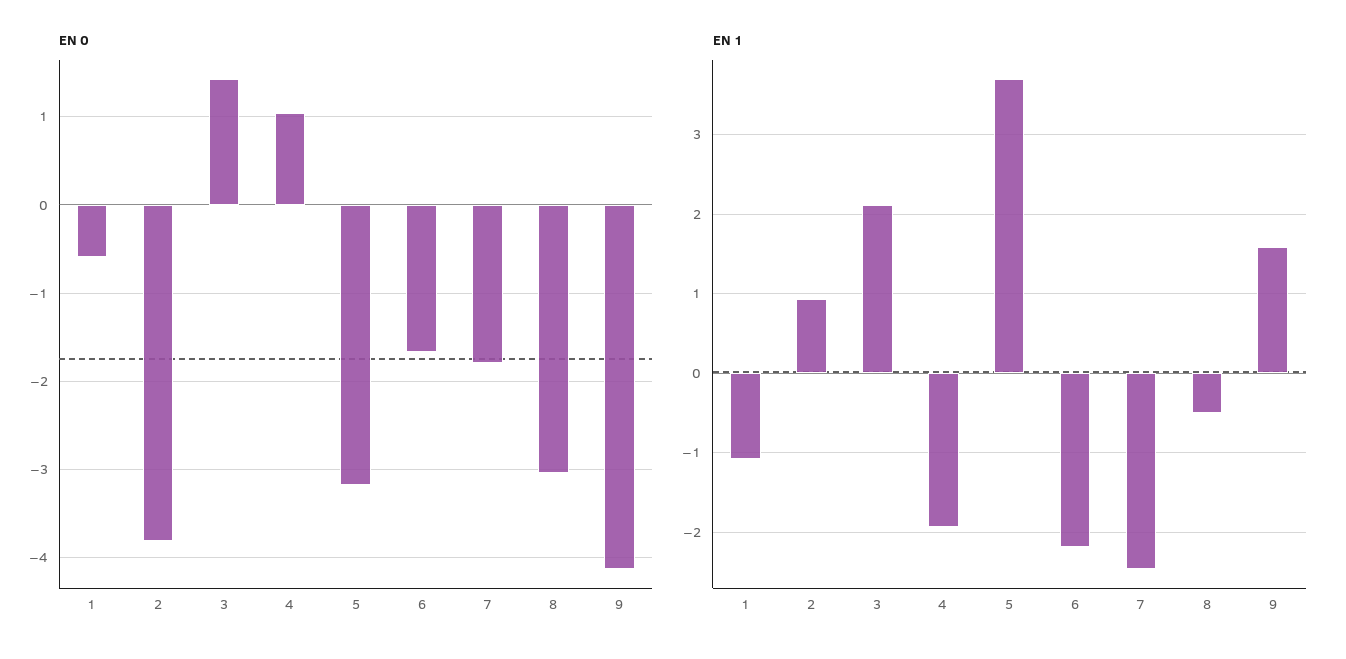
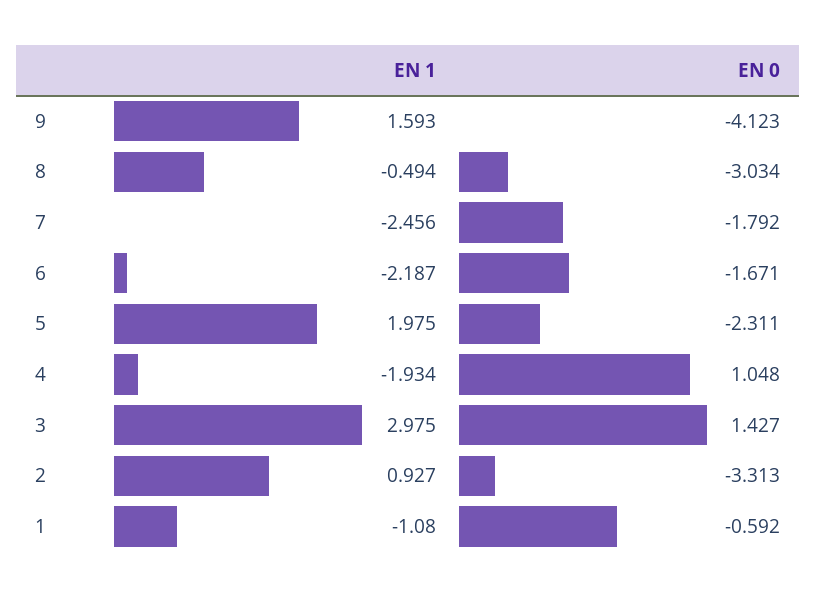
EN 0, 2: -3.8 -> -3.313
EN 0, 5: -3.2 -> -2.311
EN 1, 3: 2.1 -> 2.975
EN 1, 5: 3.7 -> 1.975

